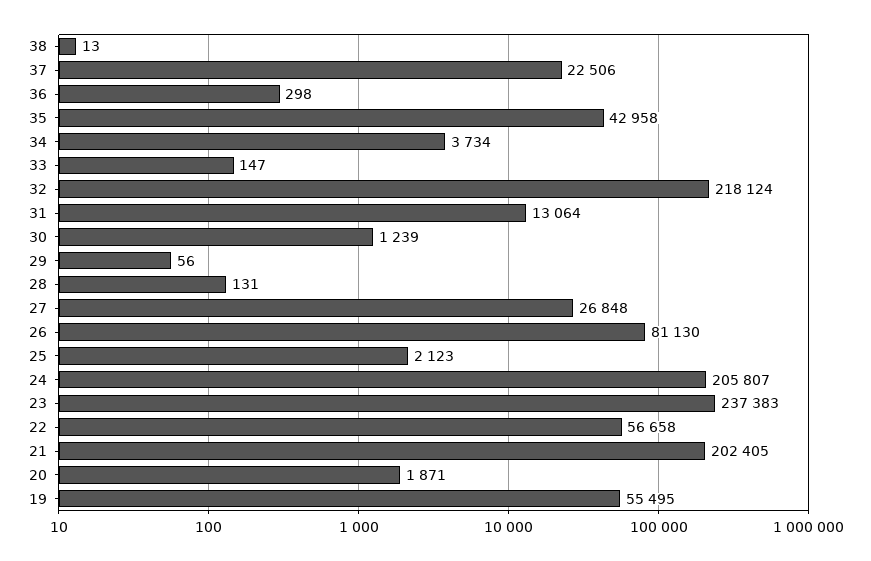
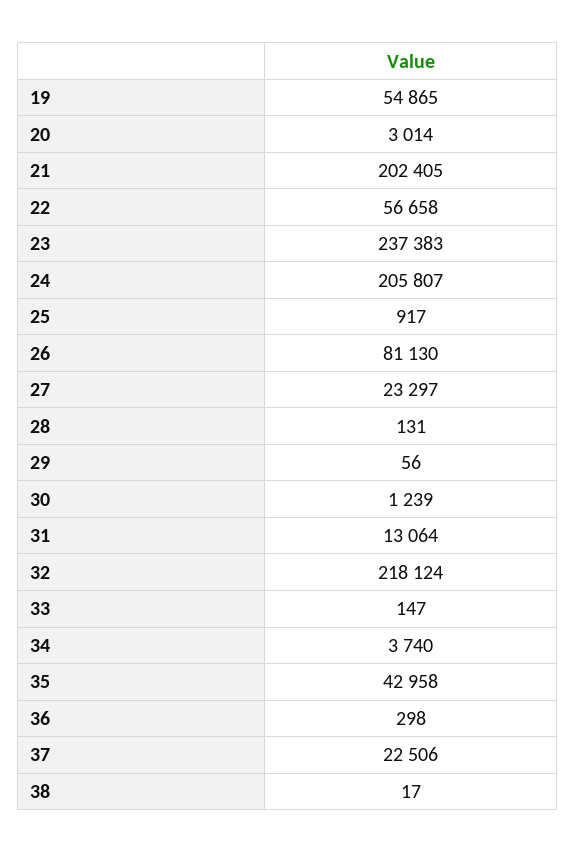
38: 13 -> 17
34: 3734 -> 3740
27: 26848 -> 23297
25: 2123 -> 917
20: 1871 -> 3014
19: 55495 -> 54865

